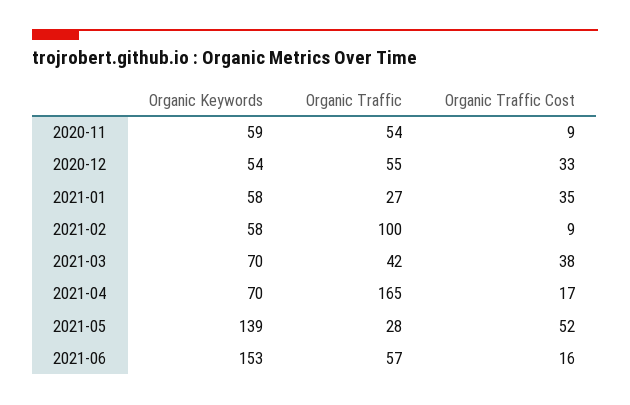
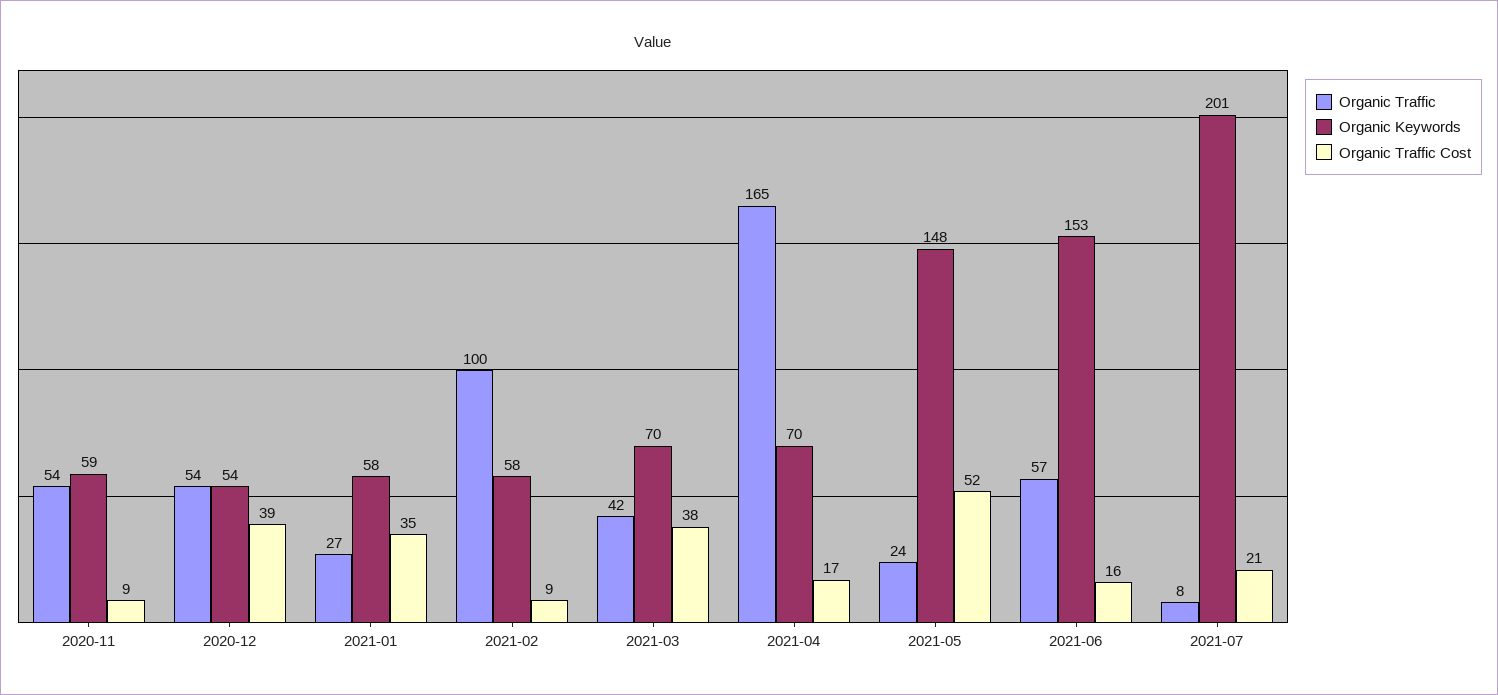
Organic Traffic, 2020-12: 55 -> 54
Organic Traffic Cost, 2020-12: 33 -> 39
Organic Keywords, 2021-05: 139 -> 148
Organic Traffic, 2021-05: 28 -> 24
Organic Traffic, 2021-07: none -> 8
Organic Keywords, 2021-07: none -> 201
Organic Traffic Cost, 2021-07: none -> 21

